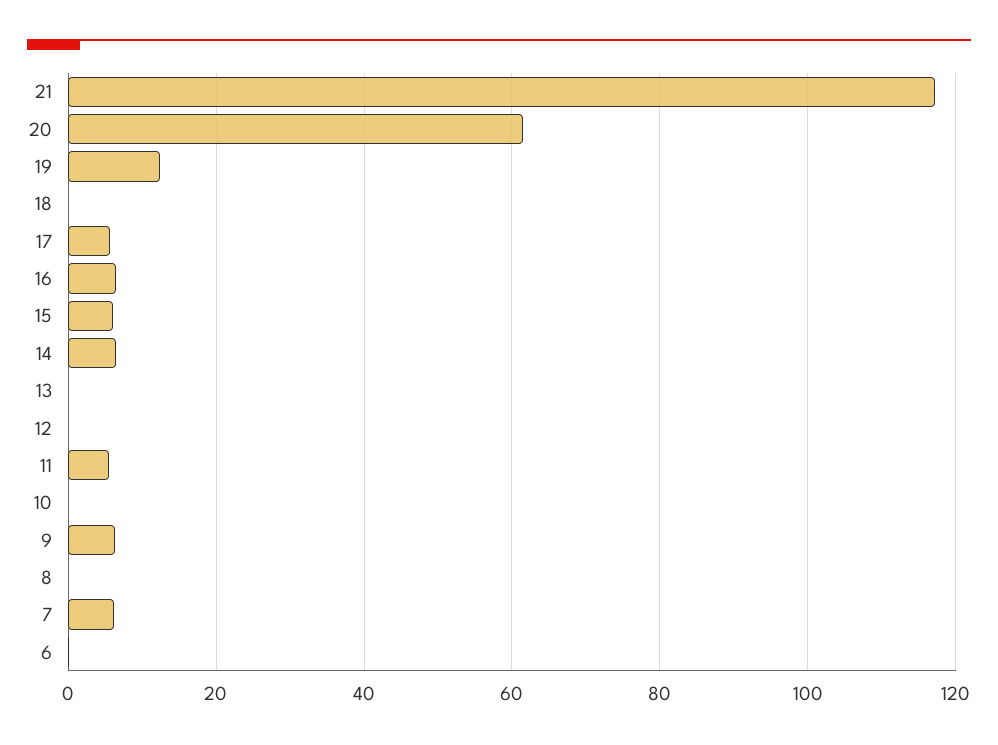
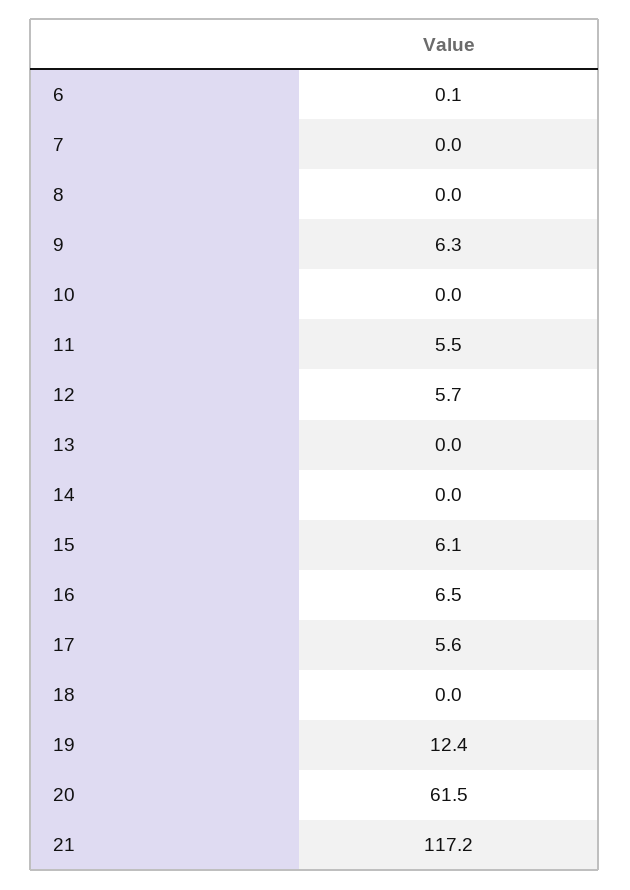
14: 6 -> 0
12: 0 -> 5.7
7: 6 -> 0

